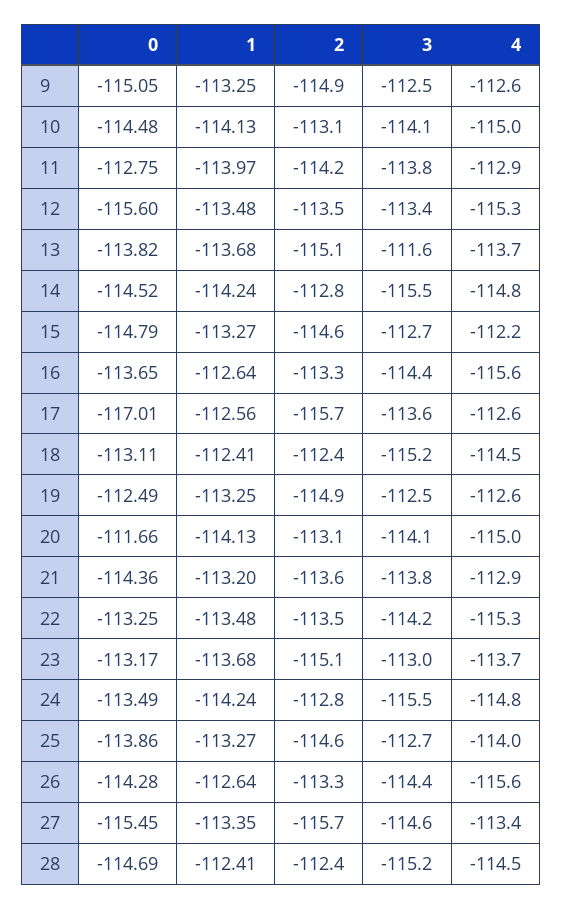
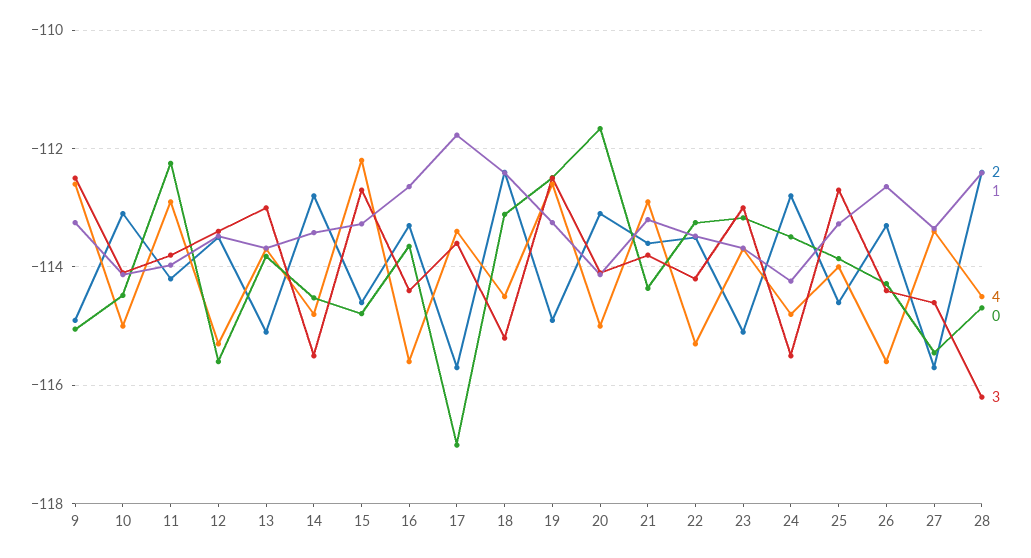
0, 11: -112.75 -> -112.2
3, 13: -111.6 -> -113
1, 14: -114.24 -> -113.4
1, 17: -112.56 -> -111.8
4, 17: -112.6 -> -113.4
3, 28: -115.2 -> -116.2

